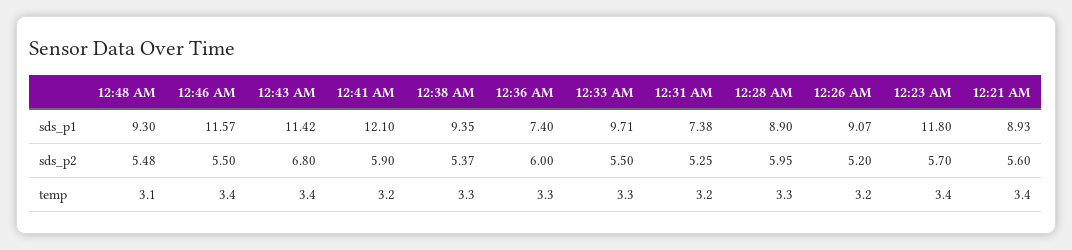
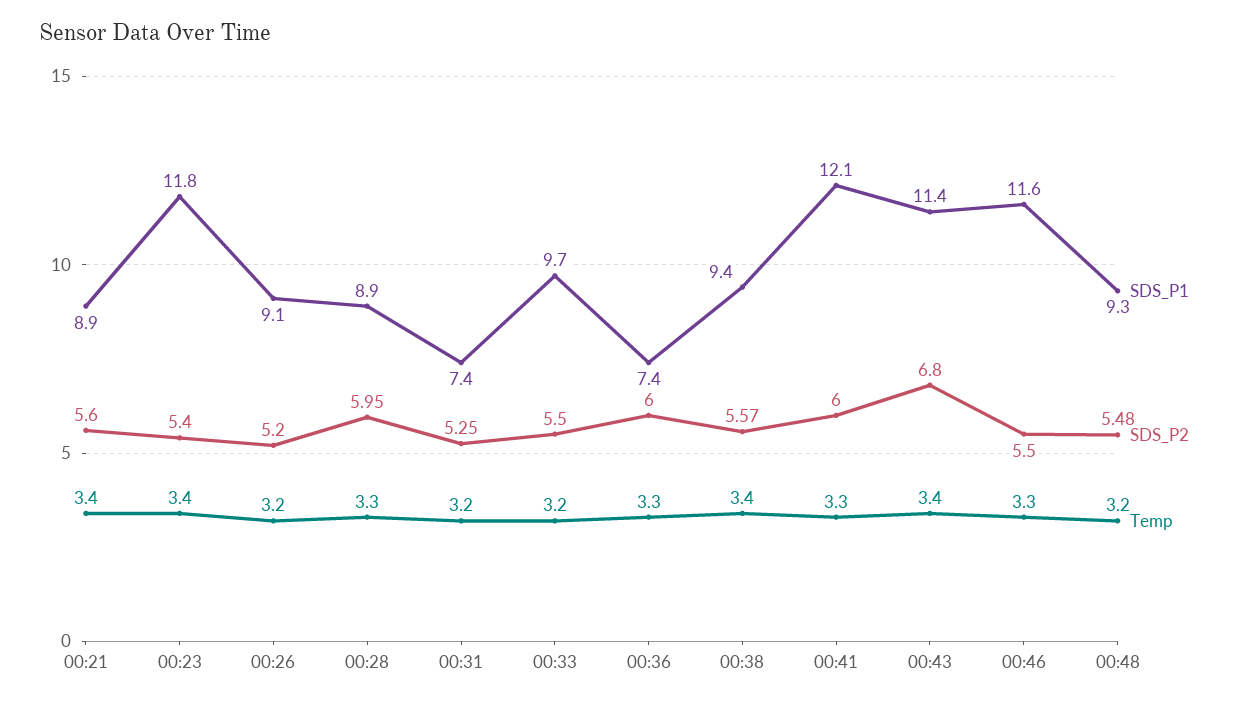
sds_p2, 12:41 AM: 5.9 -> 6
sds_p2, 12:38 AM: 5.37 -> 5.57
sds_p2, 12:23 AM: 5.7 -> 5.4
temp, 12:48 AM: 3.1 -> 3.2
temp, 12:46 AM: 3.4 -> 3.3
temp, 12:41 AM: 3.2 -> 3.3
temp, 12:38 AM: 3.3 -> 3.4
temp, 12:33 AM: 3.3 -> 3.2

